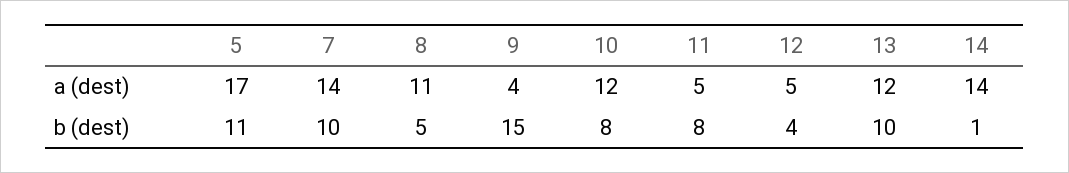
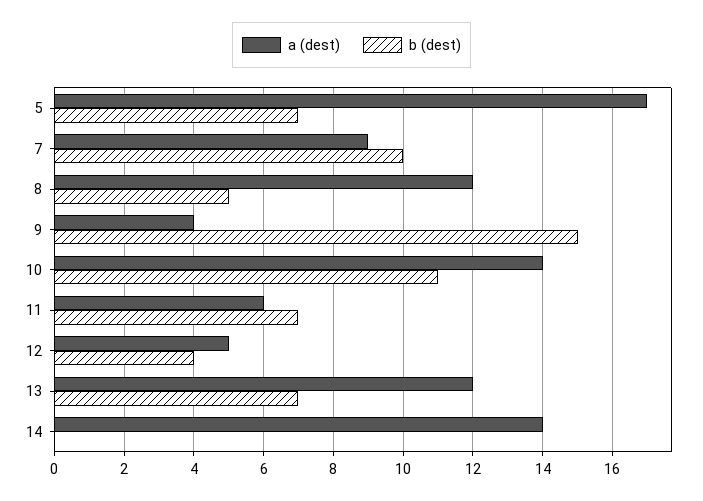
a (dest), 7: 14 -> 9
a (dest), 8: 11 -> 12
a (dest), 10: 12 -> 14
a (dest), 11: 5 -> 6
b (dest), 5: 11 -> 7
b (dest), 10: 8 -> 11
b (dest), 11: 8 -> 7
b (dest), 13: 10 -> 7
b (dest), 14: 1 -> 0

